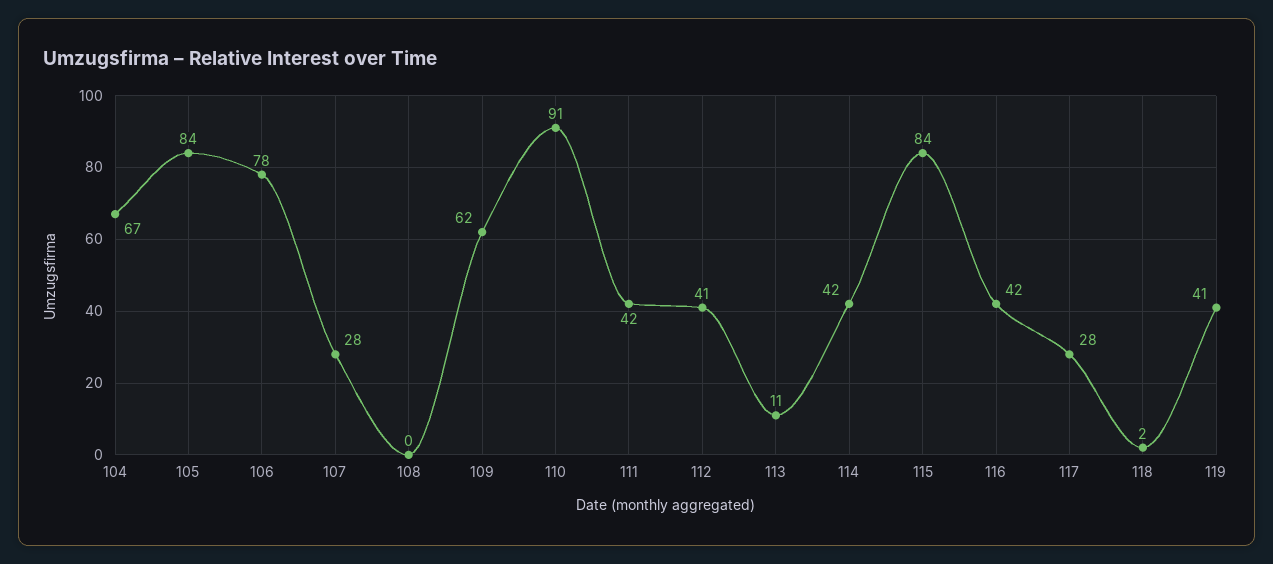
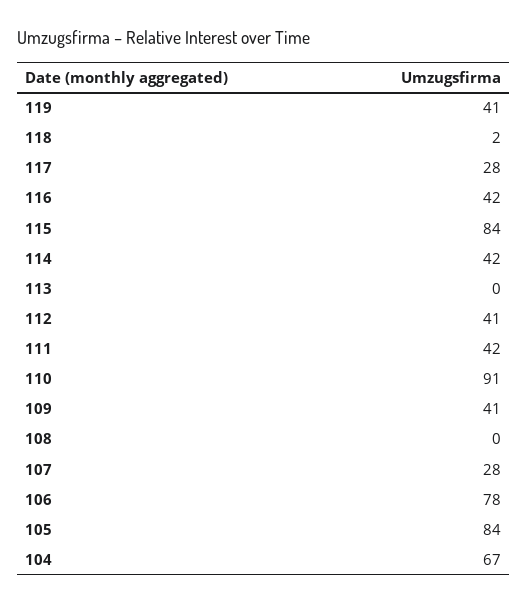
109: 62 -> 41
113: 11 -> 0

